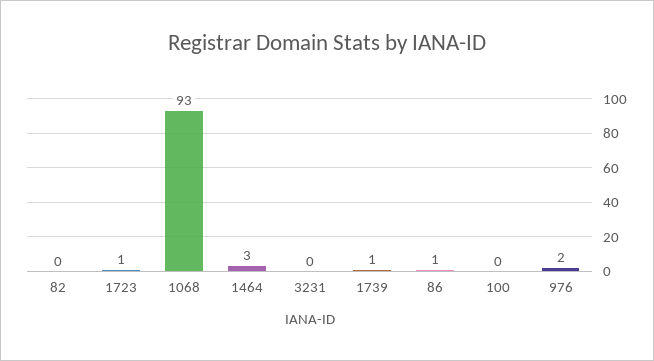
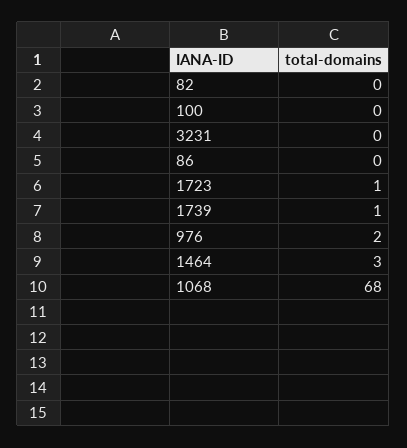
1068: 93 -> 68
86: 1 -> 0

